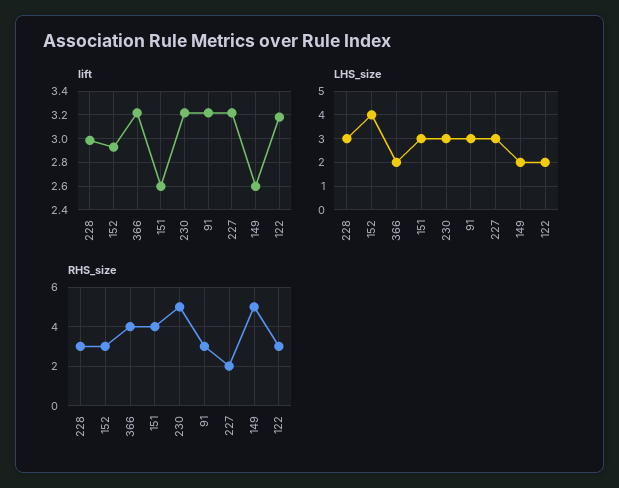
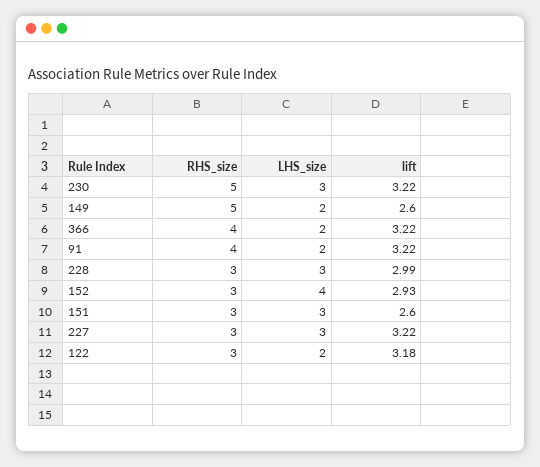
LHS_size, 91: 3 -> 2
RHS_size, 151: 4 -> 3
RHS_size, 91: 3 -> 4
RHS_size, 227: 2 -> 3

